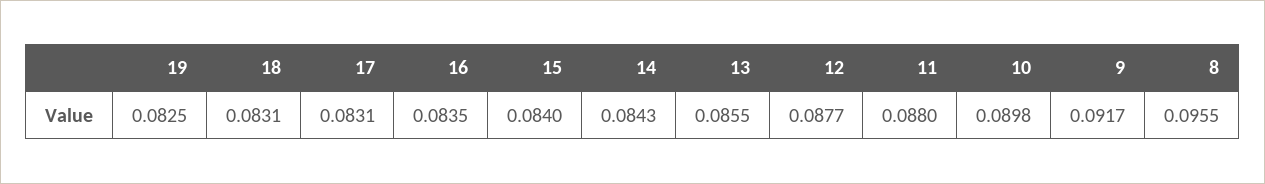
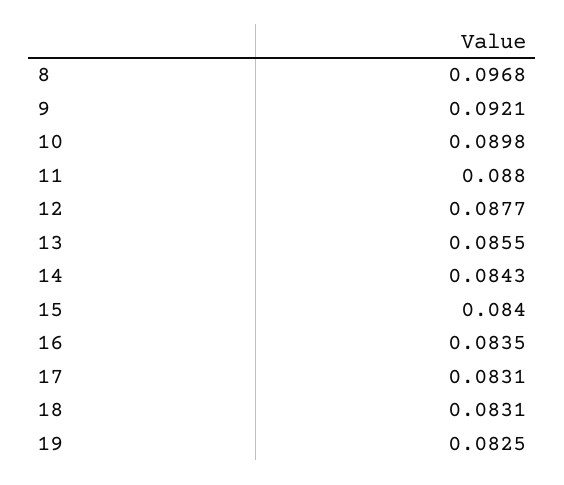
9: 0.0917 -> 0.0921
8: 0.0955 -> 0.0968

